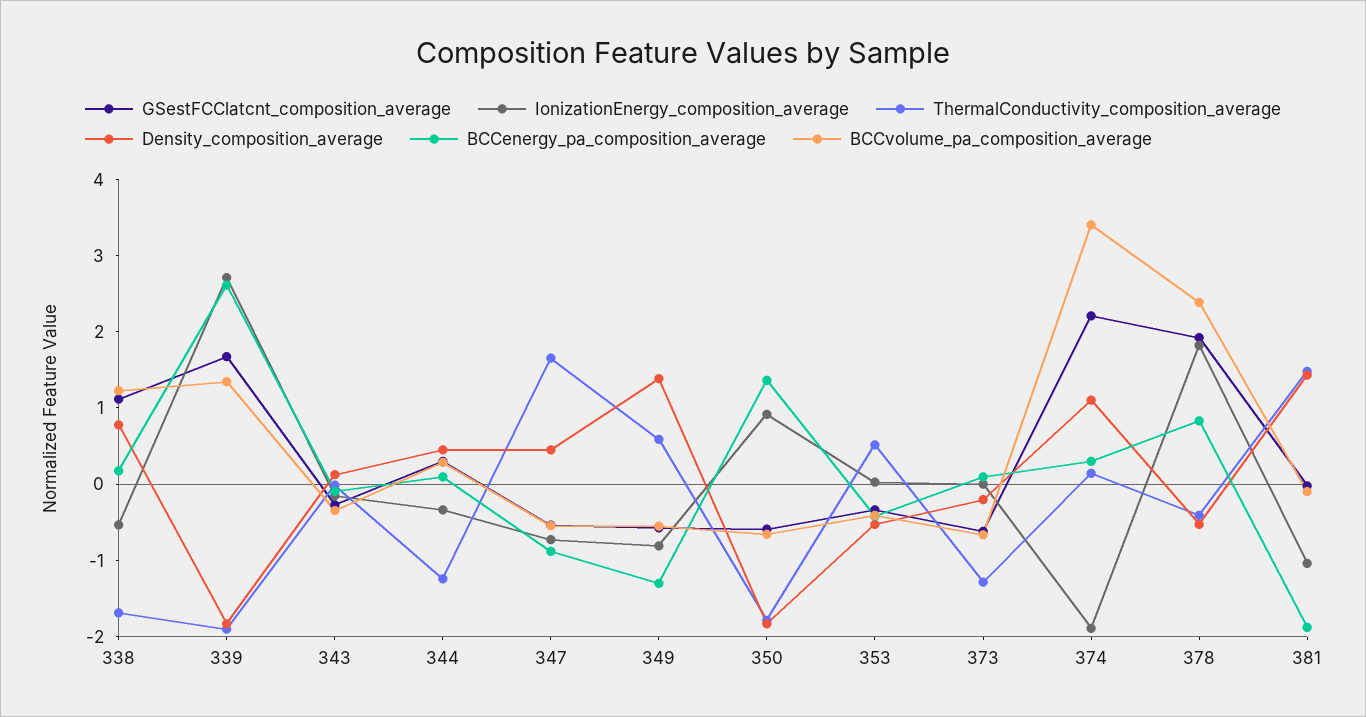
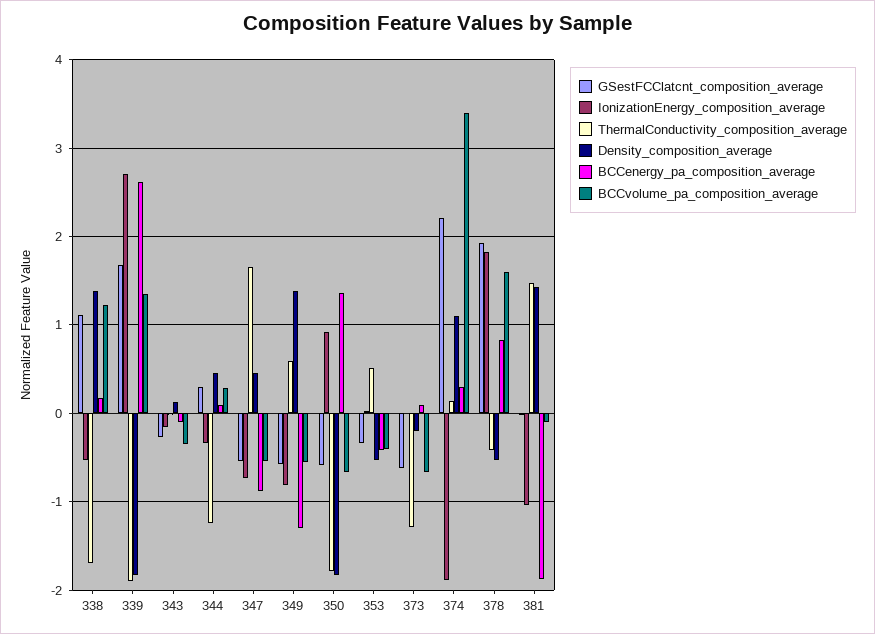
Density_composition_average, 338: 0.8 -> 1.4
BCCvolume_pa_composition_average, 378: 2.4 -> 1.6

